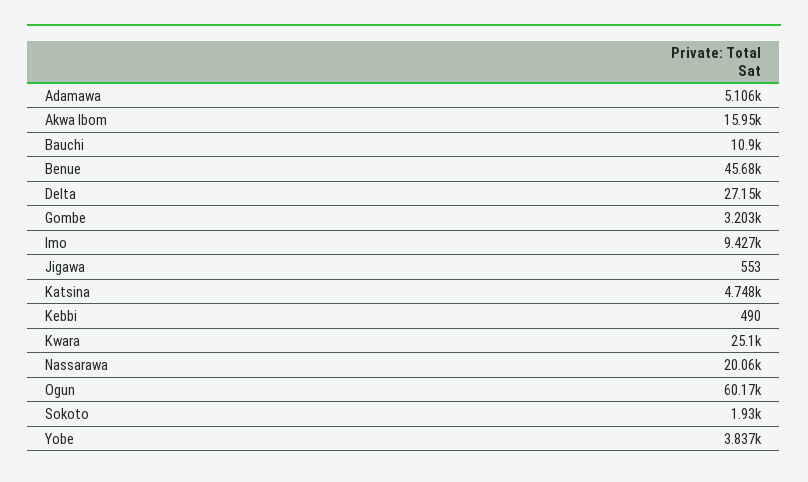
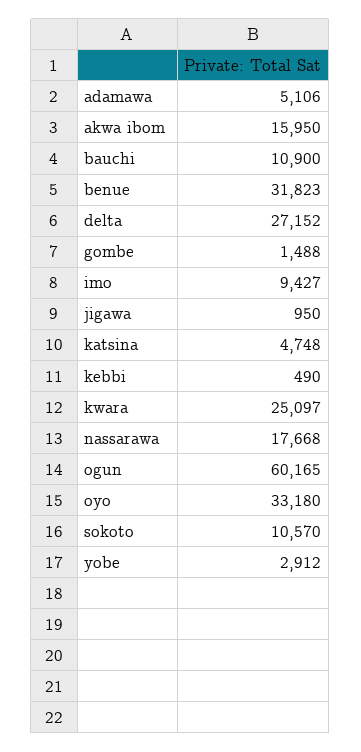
Benue: 45680 -> 31823
Gombe: 3203 -> 1488
Jigawa: 553 -> 950
Nassarawa: 20060 -> 17668
Sokoto: 1930 -> 10570
Yobe: 3837 -> 2912
oyo: none -> 33180

